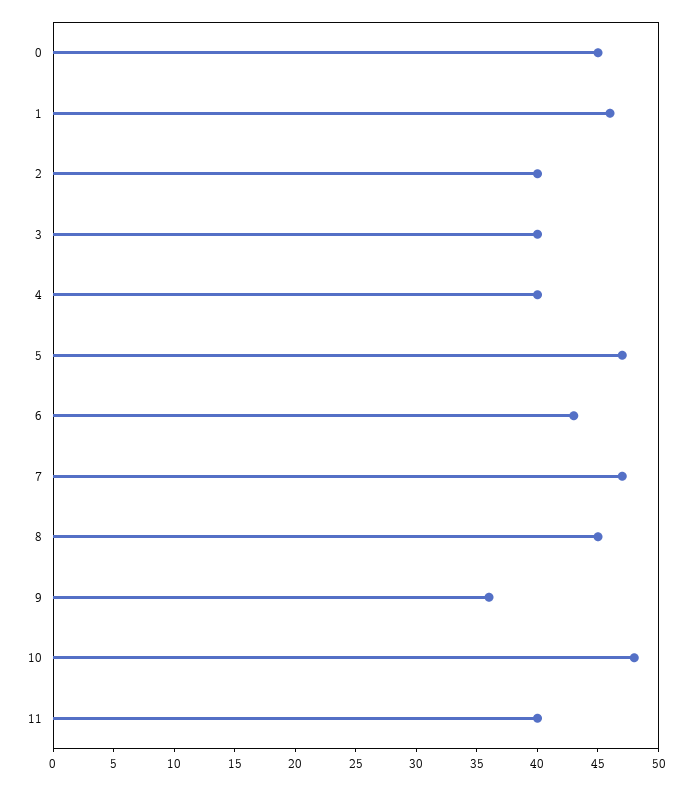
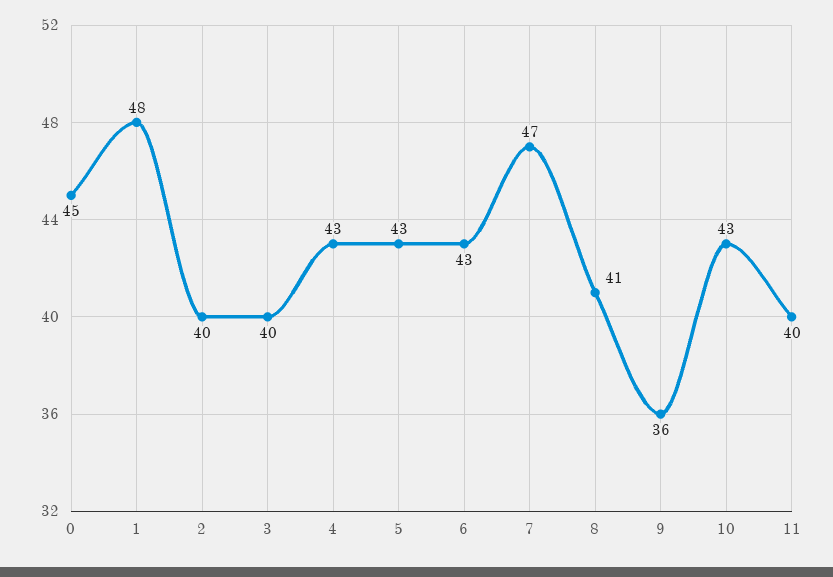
1: 46 -> 48
4: 40 -> 43
5: 47 -> 43
8: 45 -> 41
10: 48 -> 43

